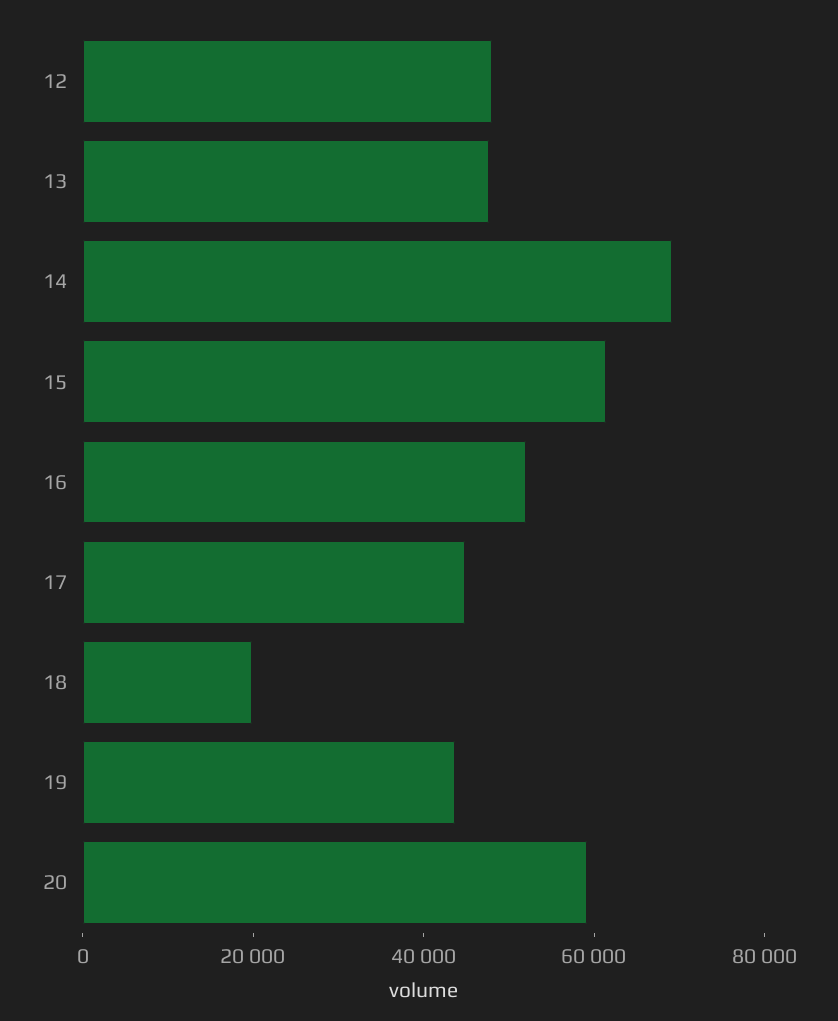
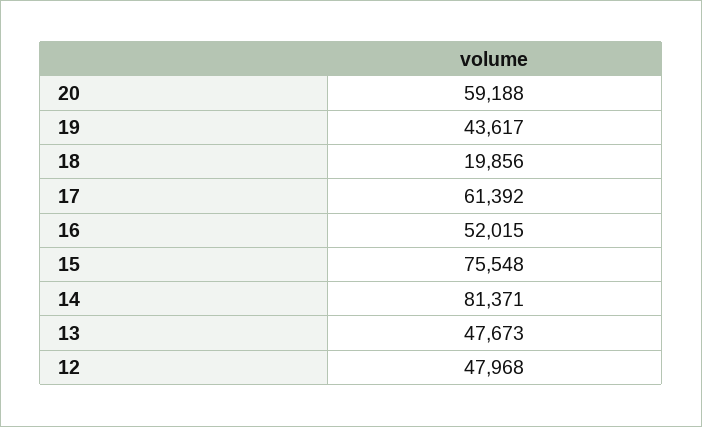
14: 70000 -> 81371
15: 60000 -> 75548
17: 45000 -> 61392

